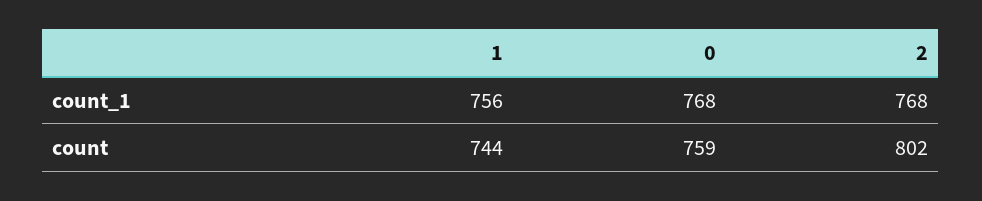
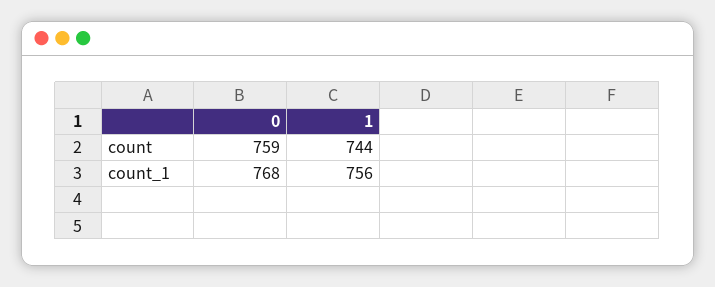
2, count_1: 768 -> none
2, count: 802 -> none

